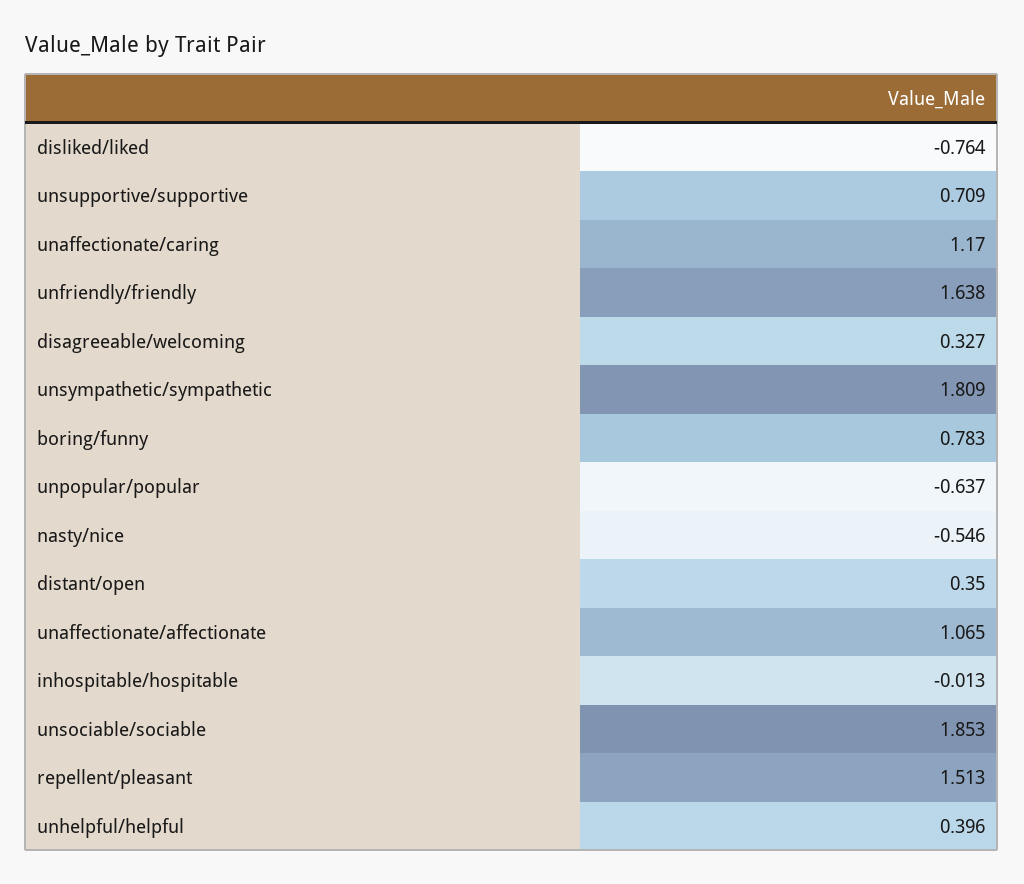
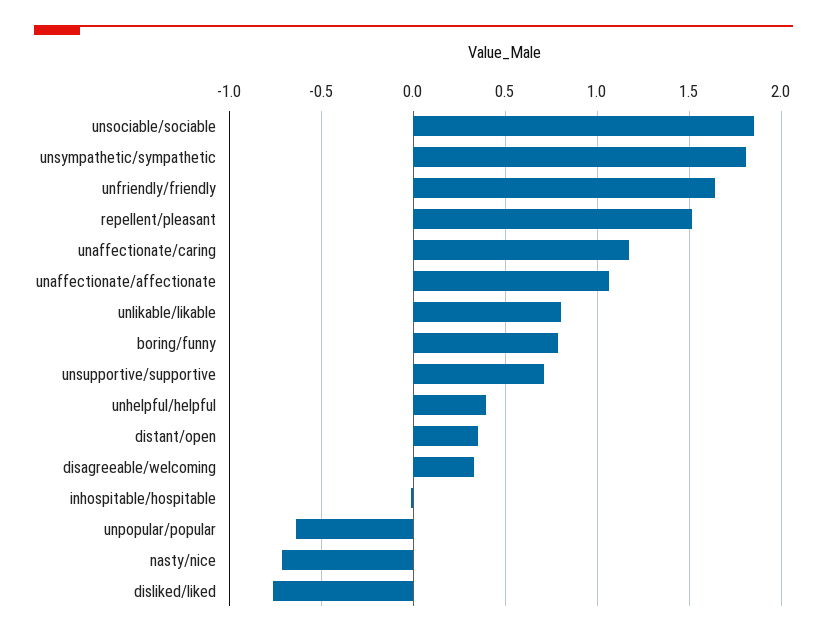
nasty/nice: -0.546 -> -0.7
unlikable/likable: none -> 0.8

